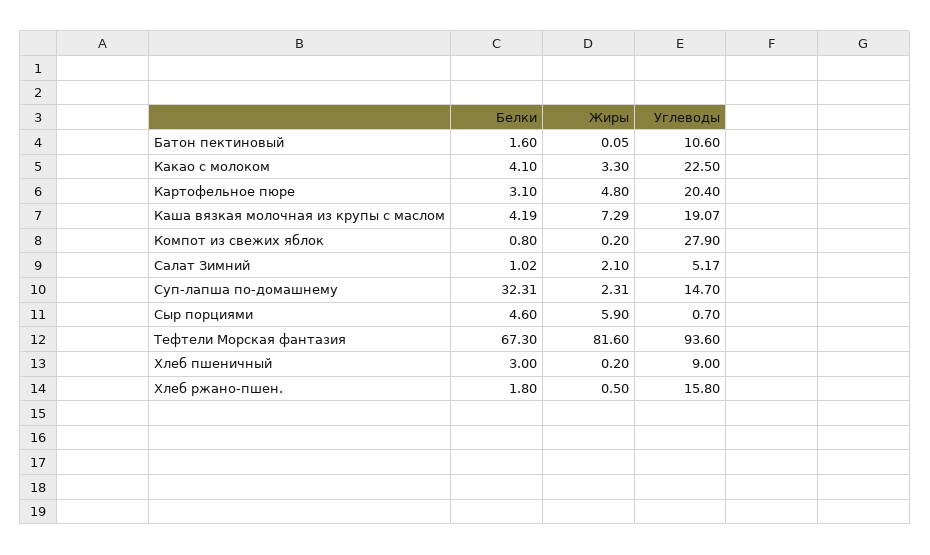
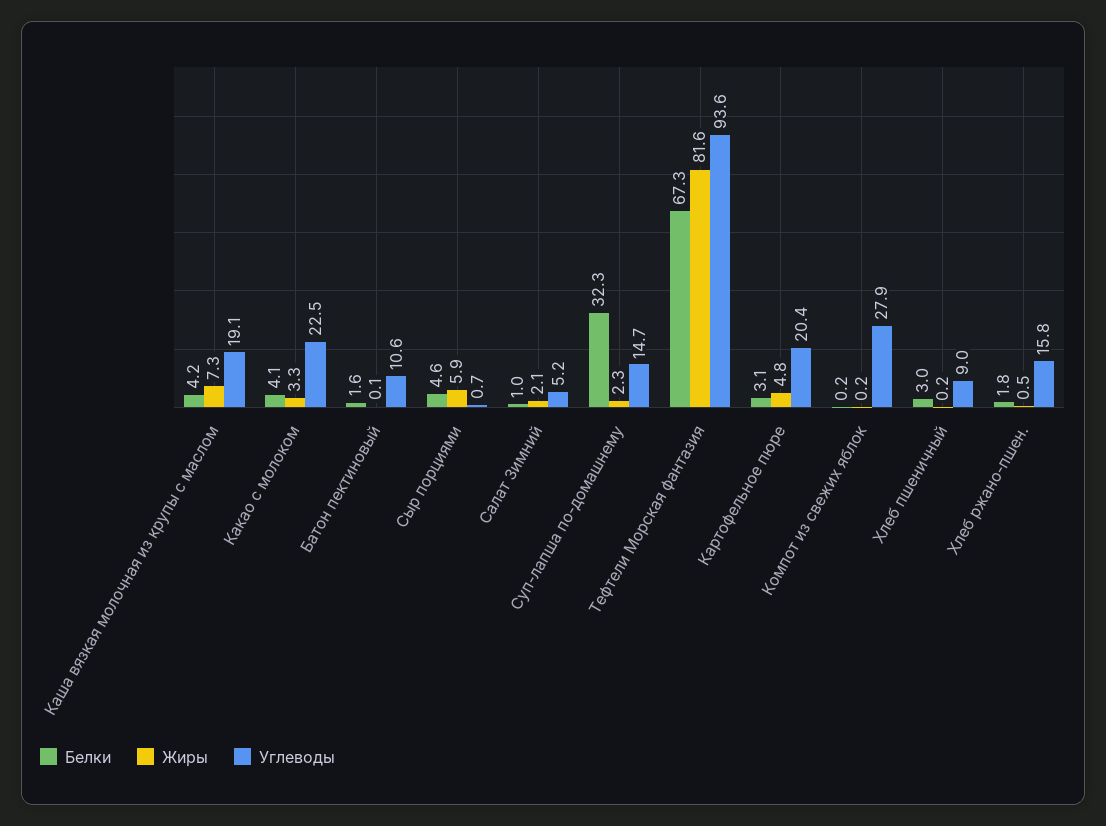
Белки, Компот из свежих яблок: 0.8 -> 0.2

